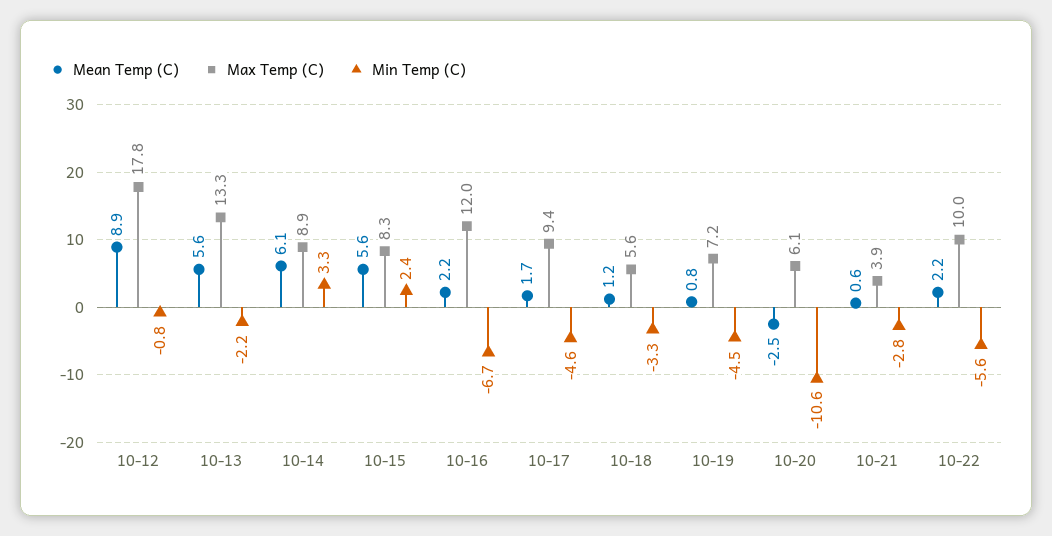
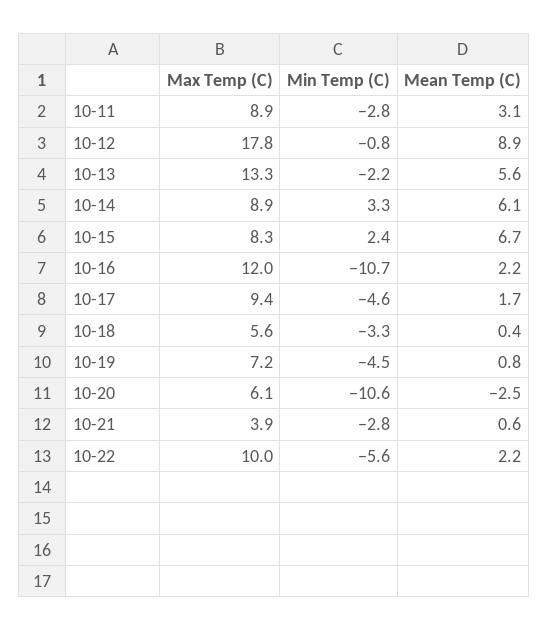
Mean Temp (C), 10-15: 5.6 -> 6.7
Min Temp (C), 10-16: -6.7 -> -10.7
Mean Temp (C), 10-18: 1.2 -> 0.4
Max Temp (C), 10-11: none -> 8.9
Min Temp (C), 10-11: none -> -2.8
Mean Temp (C), 10-11: none -> 3.1

